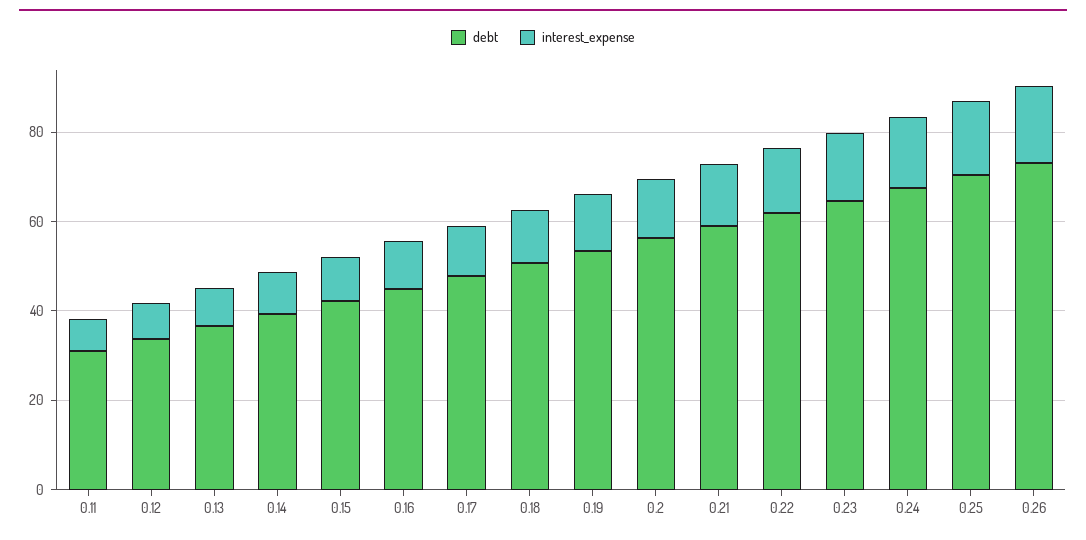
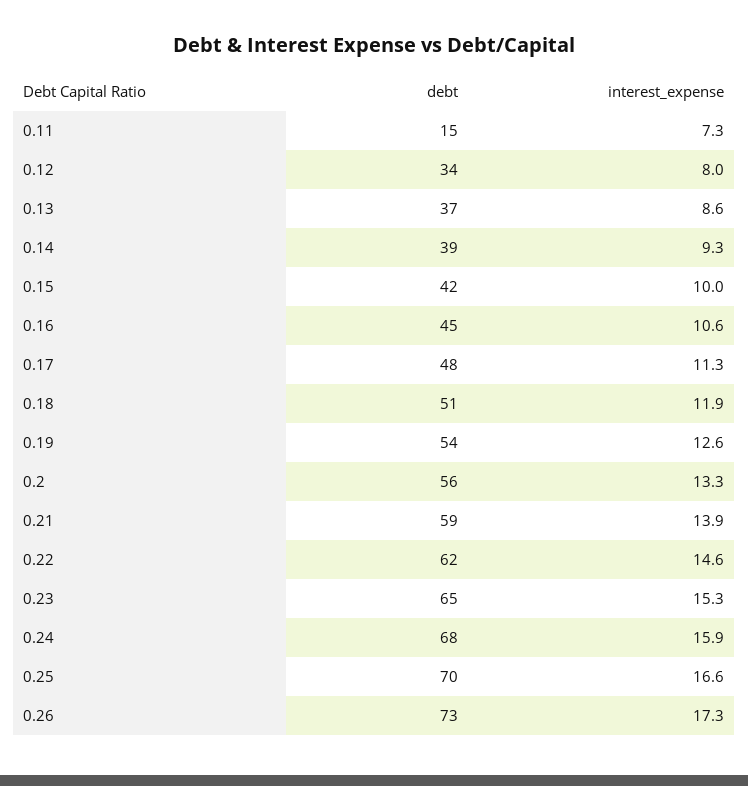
debt, 0.11: 30 -> 15

